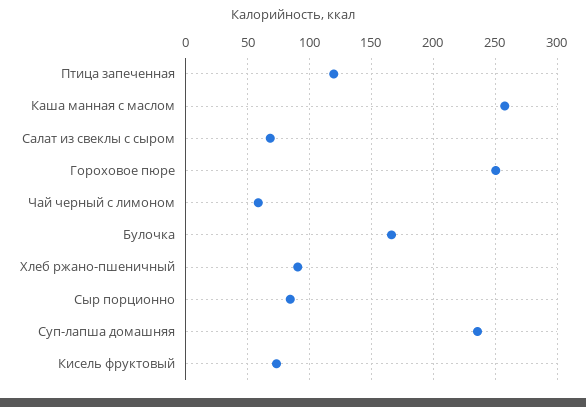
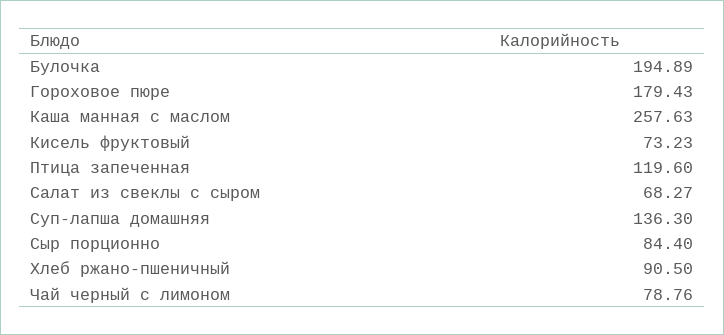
Гороховое пюре: 250 -> 179.43
Чай черный с лимоном: 60 -> 78.76
Булочка: 165 -> 194.89
Суп-лапша домашняя: 235 -> 136.3

